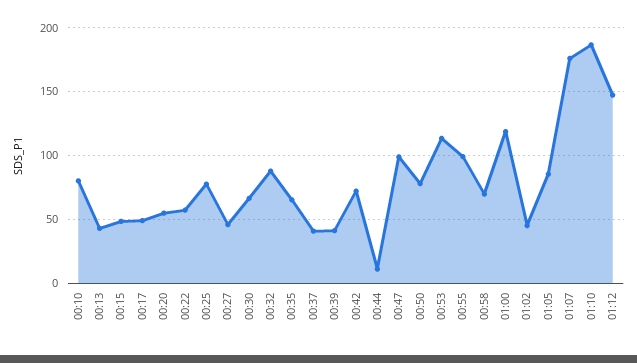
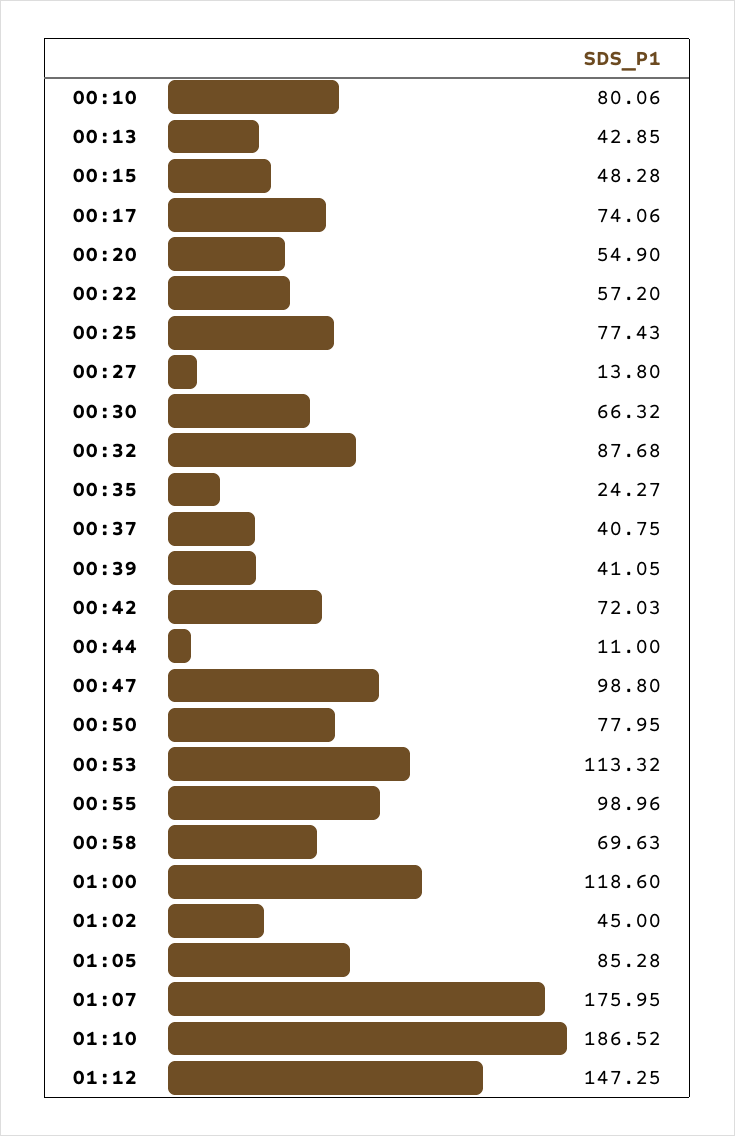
00:17: 50 -> 74.06
00:27: 45 -> 13.8
00:35: 65 -> 24.27

